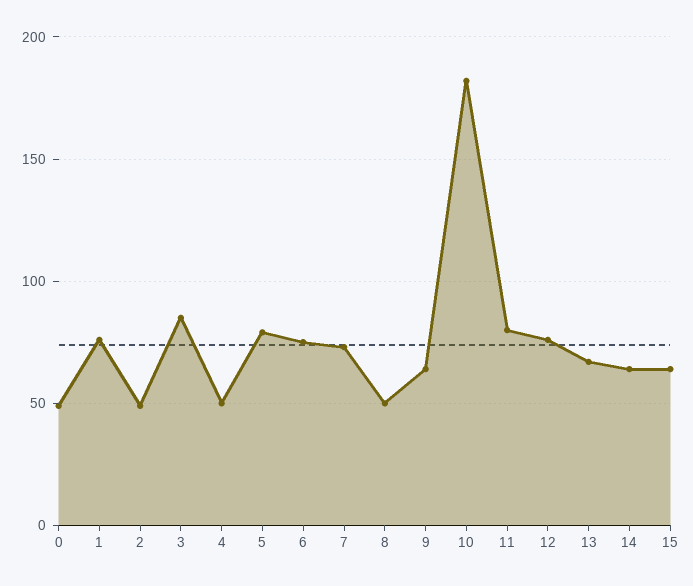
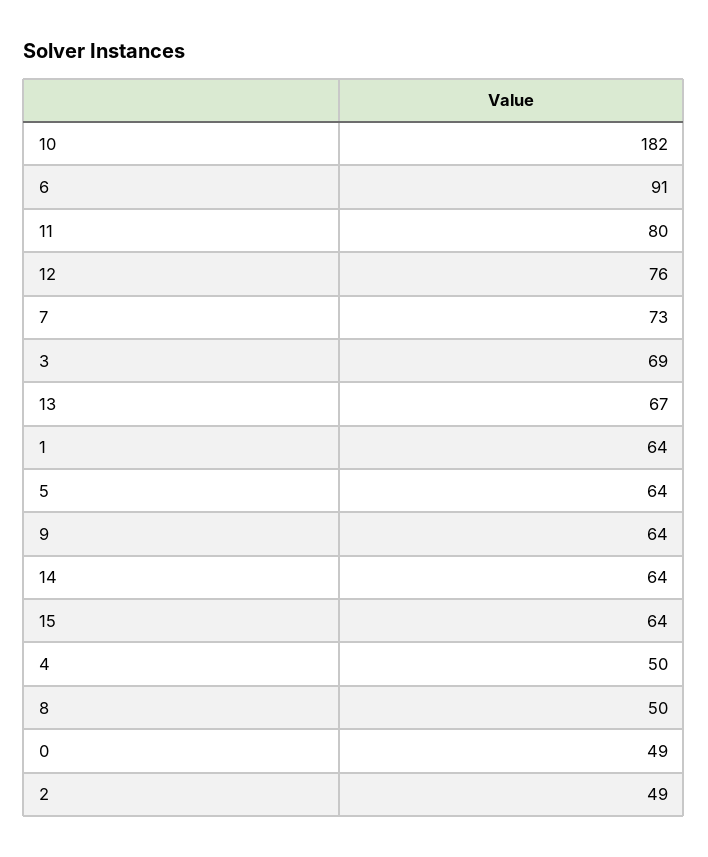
1: 75 -> 64
3: 85 -> 69
5: 80 -> 64
6: 75 -> 91

